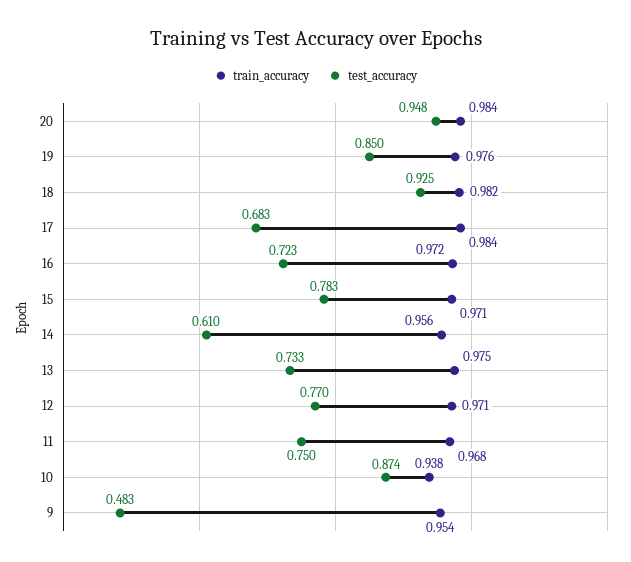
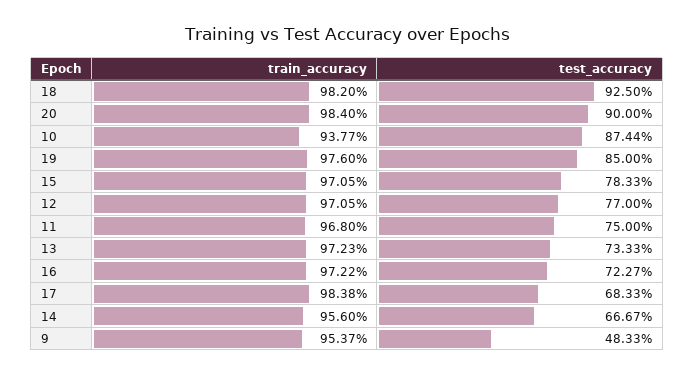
test_accuracy, 20: 0.948 -> 0.9
test_accuracy, 14: 0.61 -> 0.6667
train_accuracy, 13: 0.975 -> 0.9723

